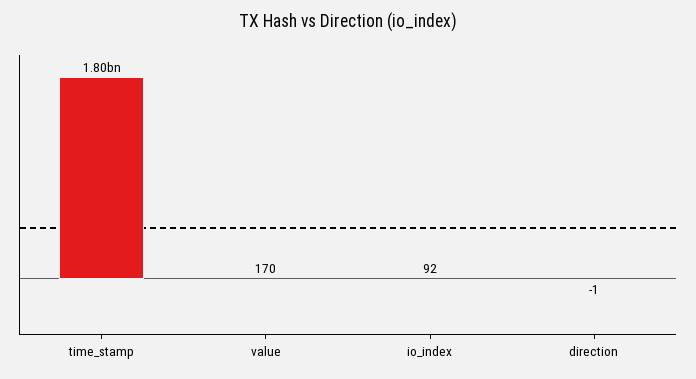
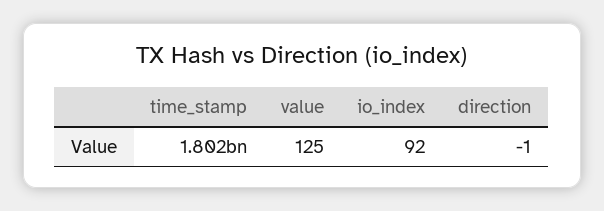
value: 170 -> 125

